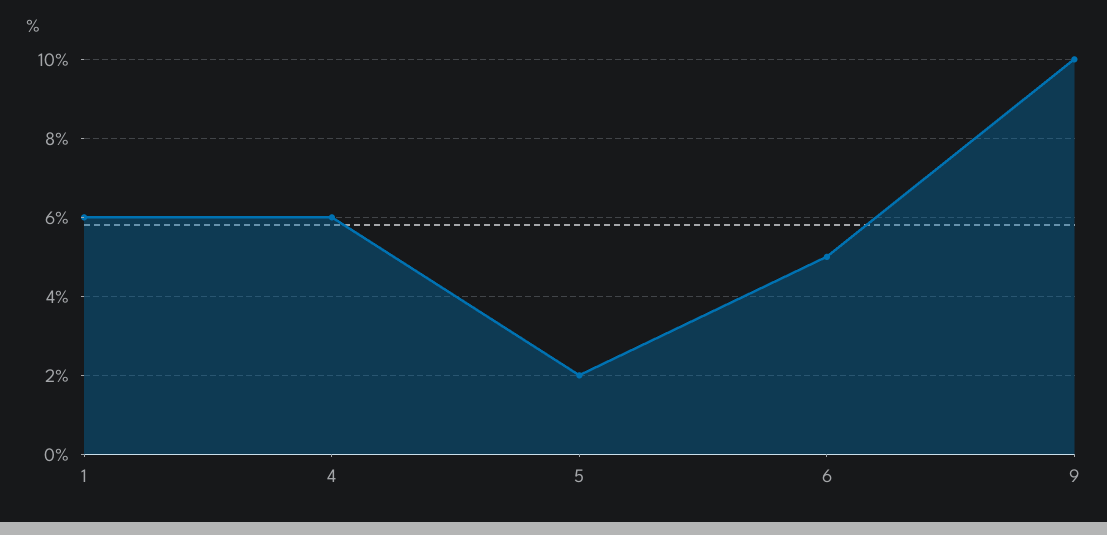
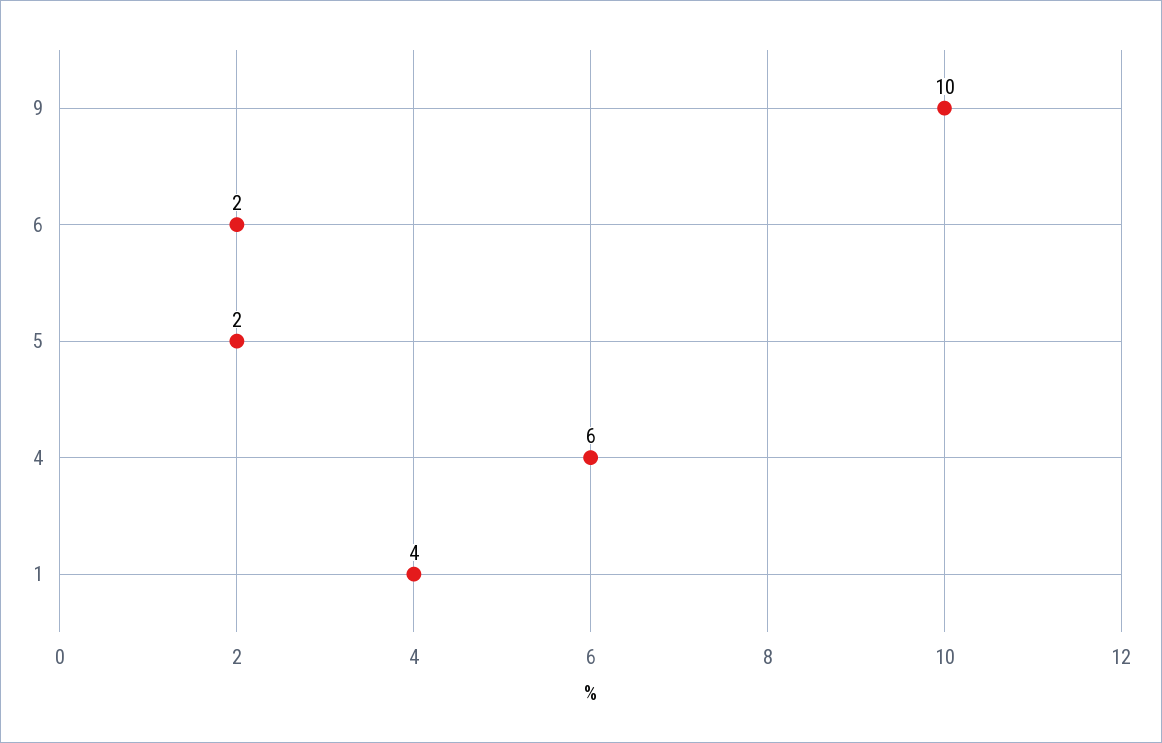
1: 6 -> 4
6: 5 -> 2

